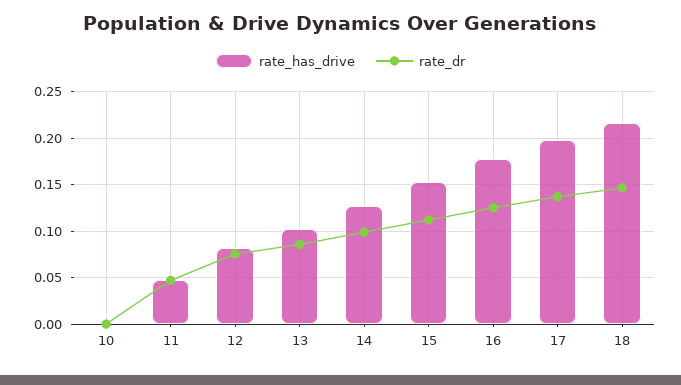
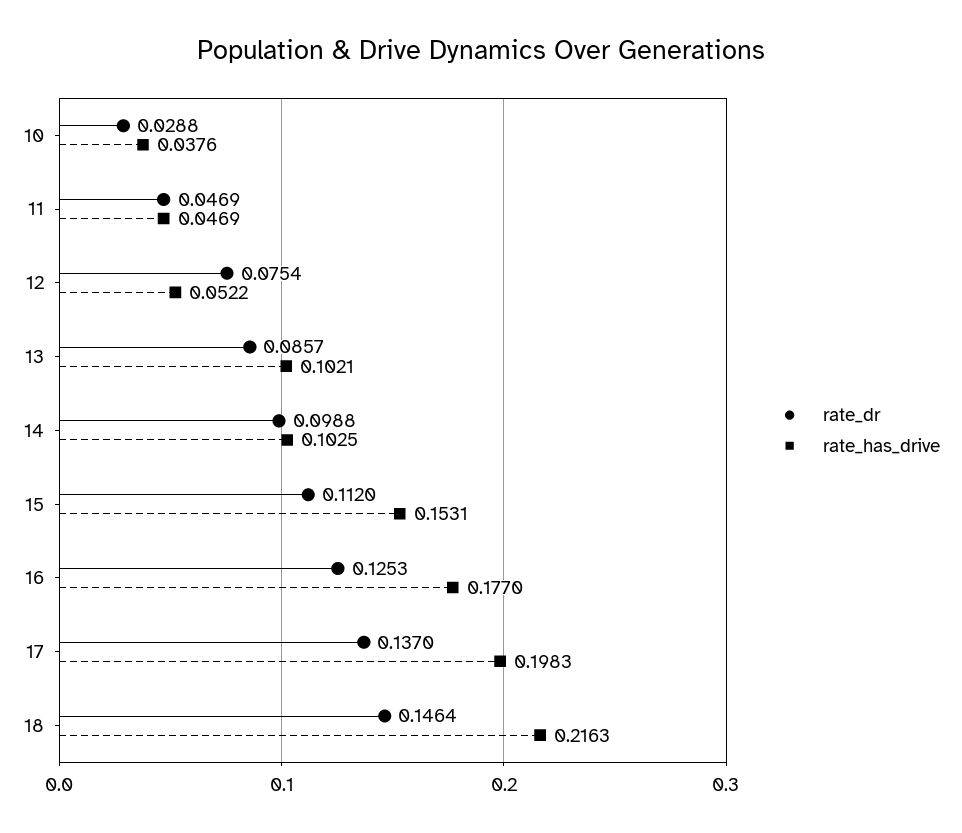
rate_has_drive, 10: 0 -> 0.0376
rate_dr, 10: 0 -> 0.0288
rate_has_drive, 12: 0.08 -> 0.0522
rate_has_drive, 14: 0.13 -> 0.1025

